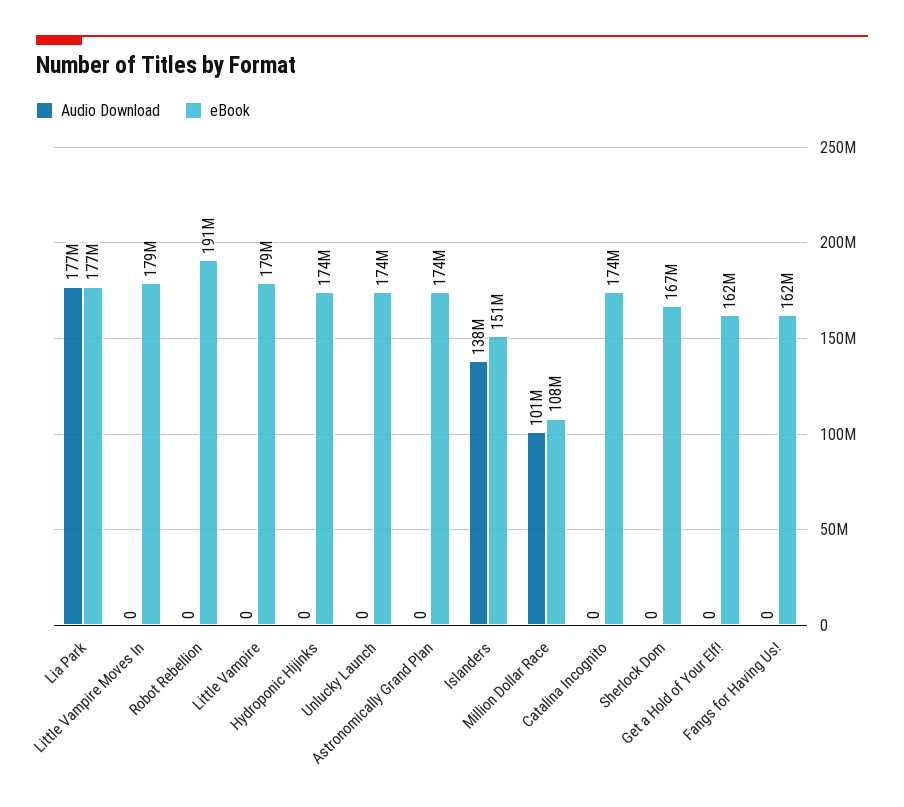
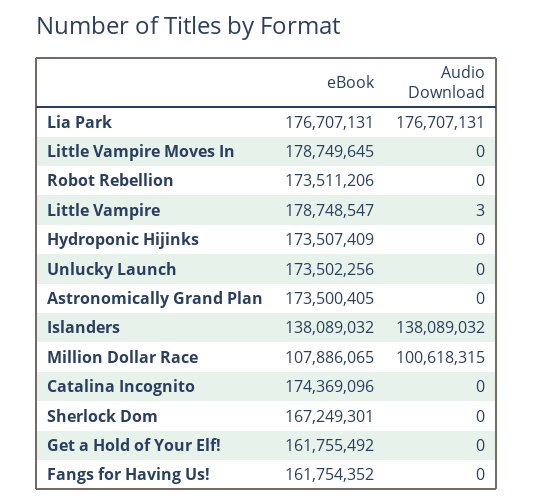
eBook, Robot Rebellion: 191000000 -> 173511206
Audio Download, Little Vampire: 0 -> 3
eBook, Islanders: 151000000 -> 138089032

